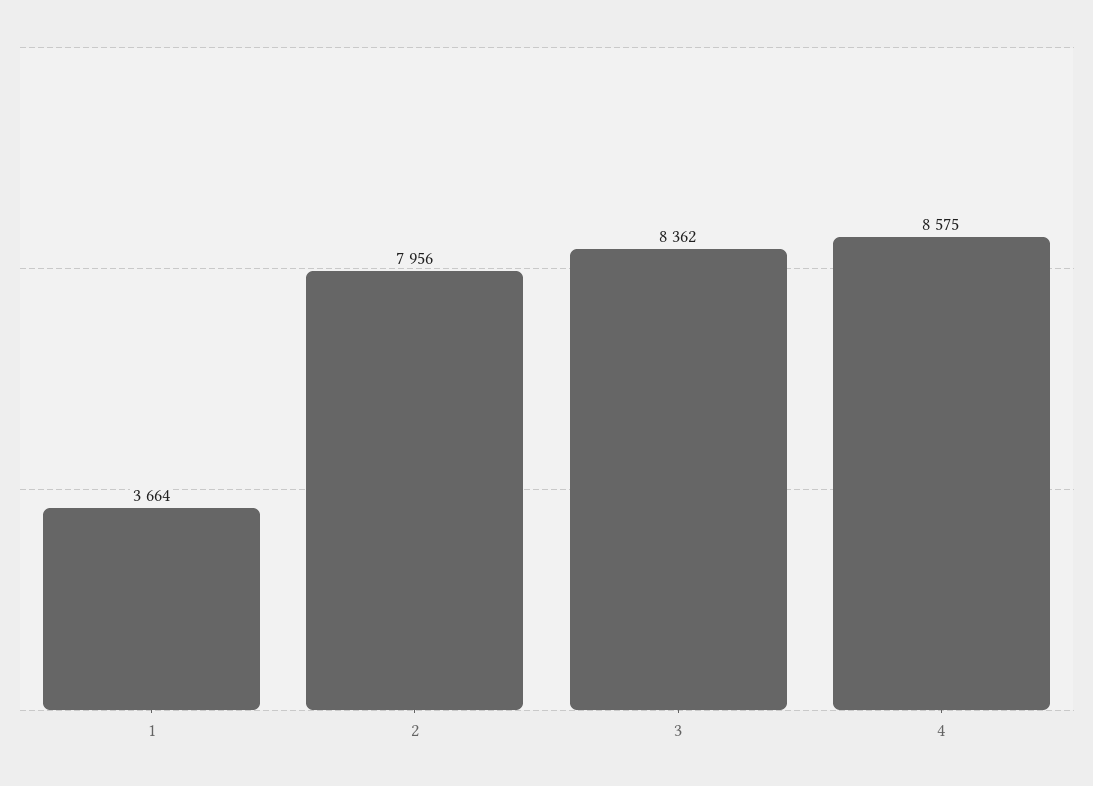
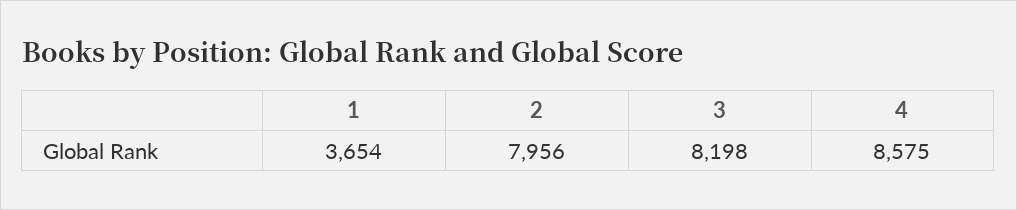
1: 3664 -> 3654
3: 8362 -> 8198

